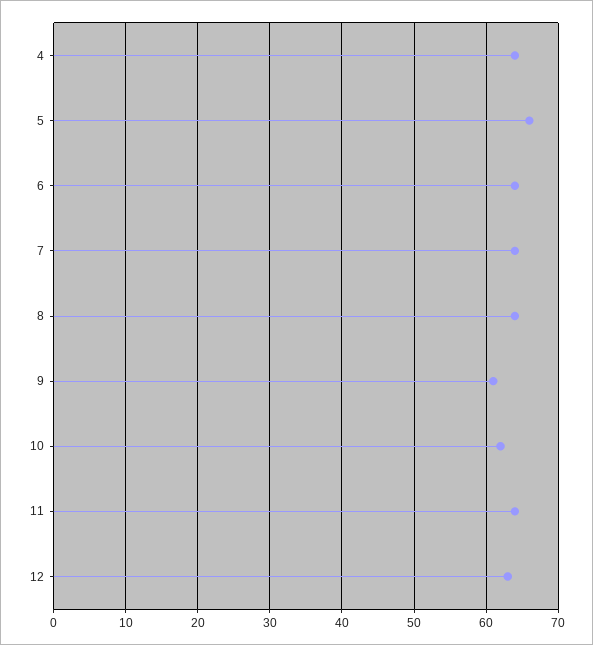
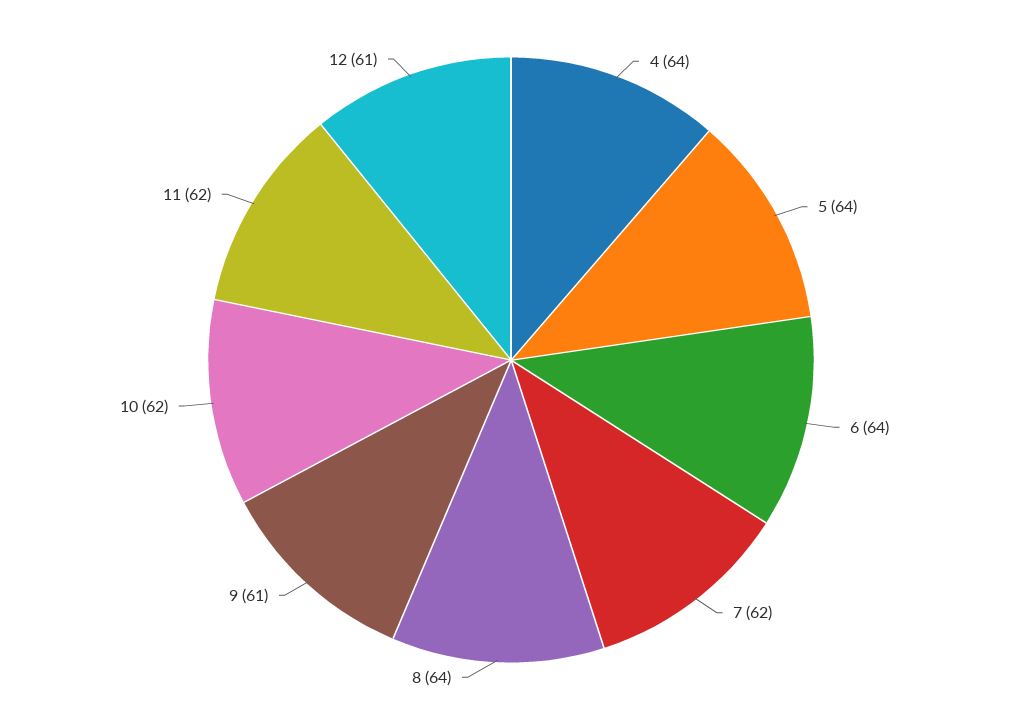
5: 66 -> 64
7: 64 -> 62
11: 64 -> 62
12: 63 -> 61

